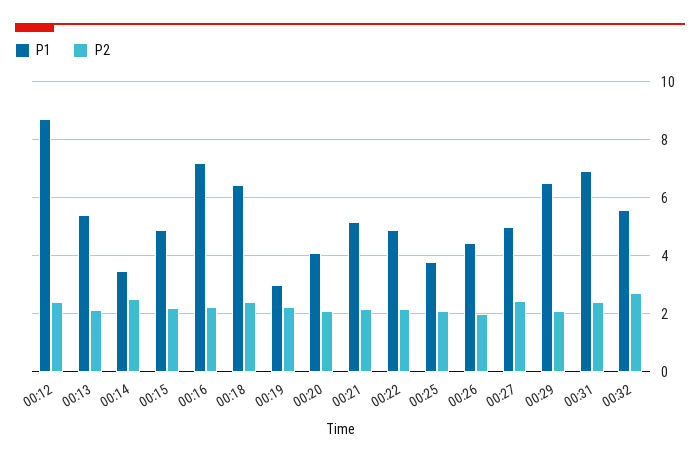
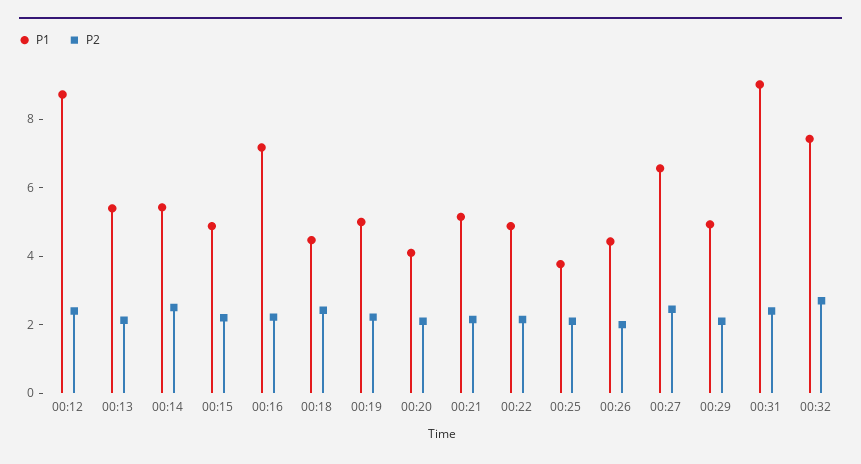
P1, 00:14: 3.5 -> 5.5
P1, 00:18: 6.5 -> 4.5
P1, 00:19: 3 -> 5
P1, 00:27: 5 -> 6.5
P1, 00:29: 6.5 -> 5
P1, 00:31: 7 -> 9
P1, 00:32: 5.5 -> 7.5

